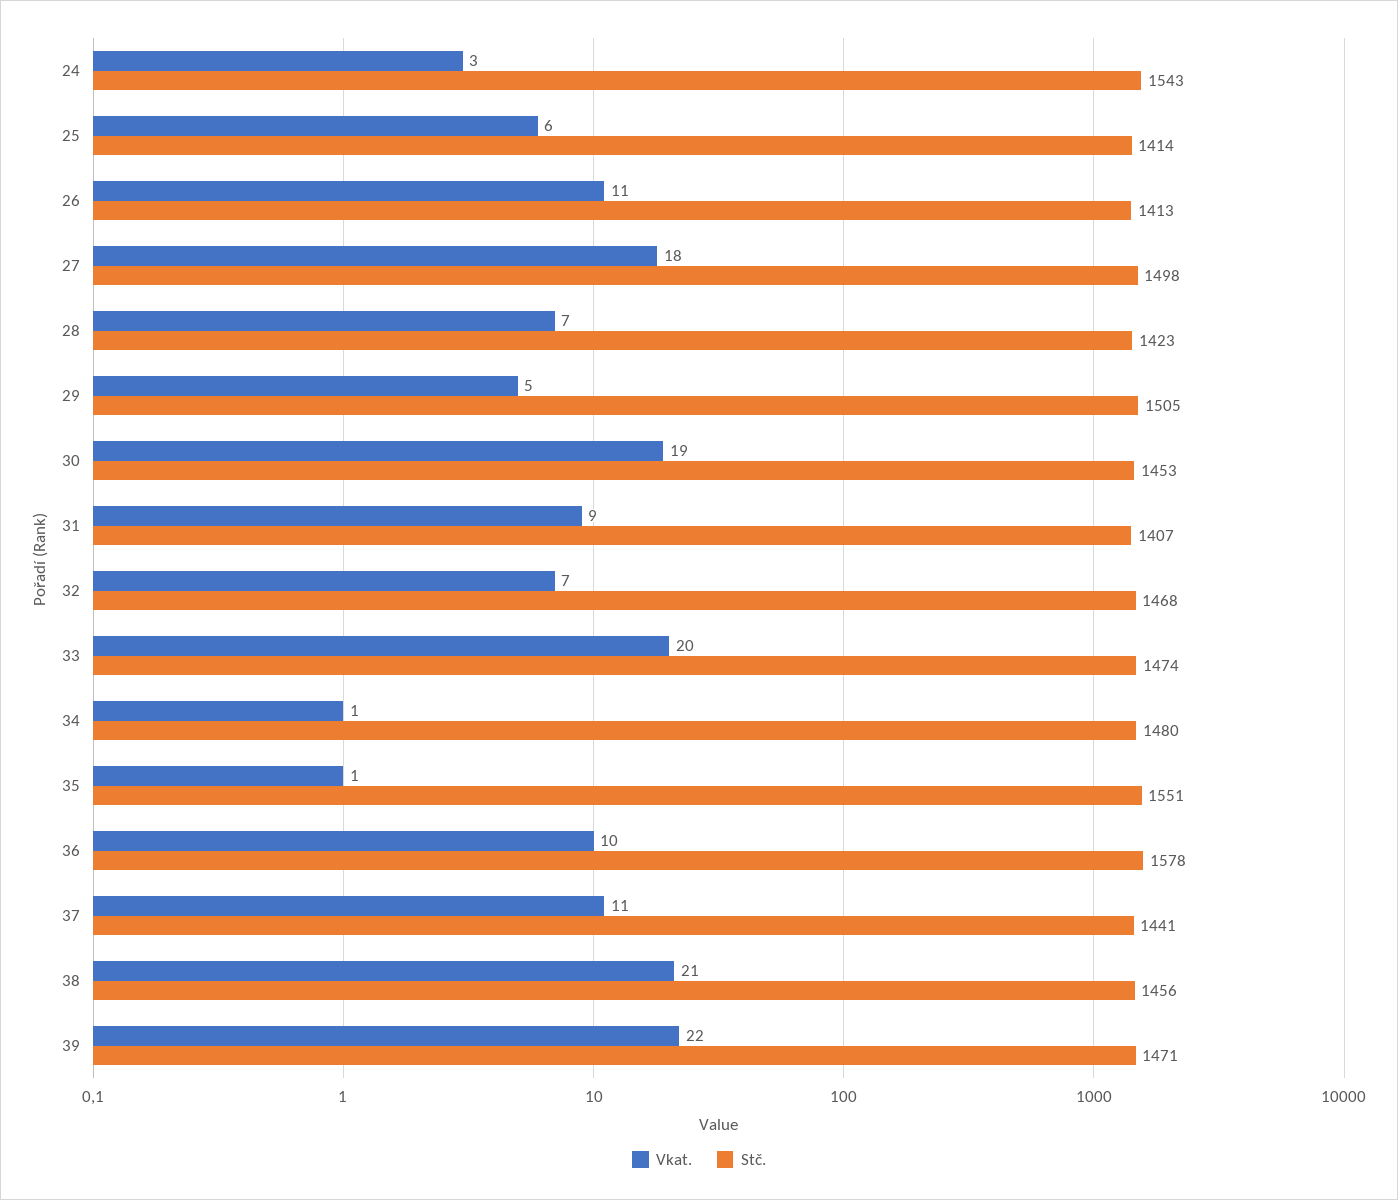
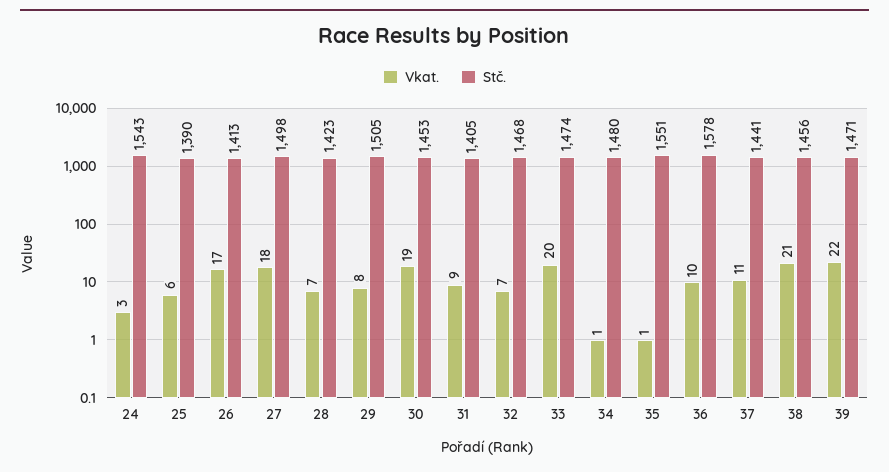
Stč., 25: 1414 -> 1390
Vkat., 26: 11 -> 17
Vkat., 29: 5 -> 8
Stč., 31: 1407 -> 1405

